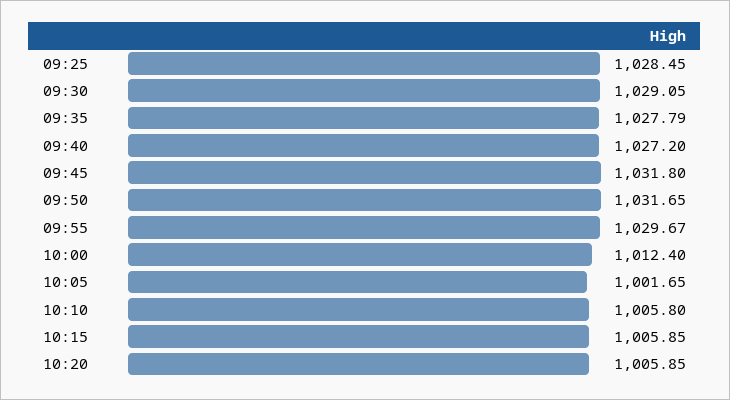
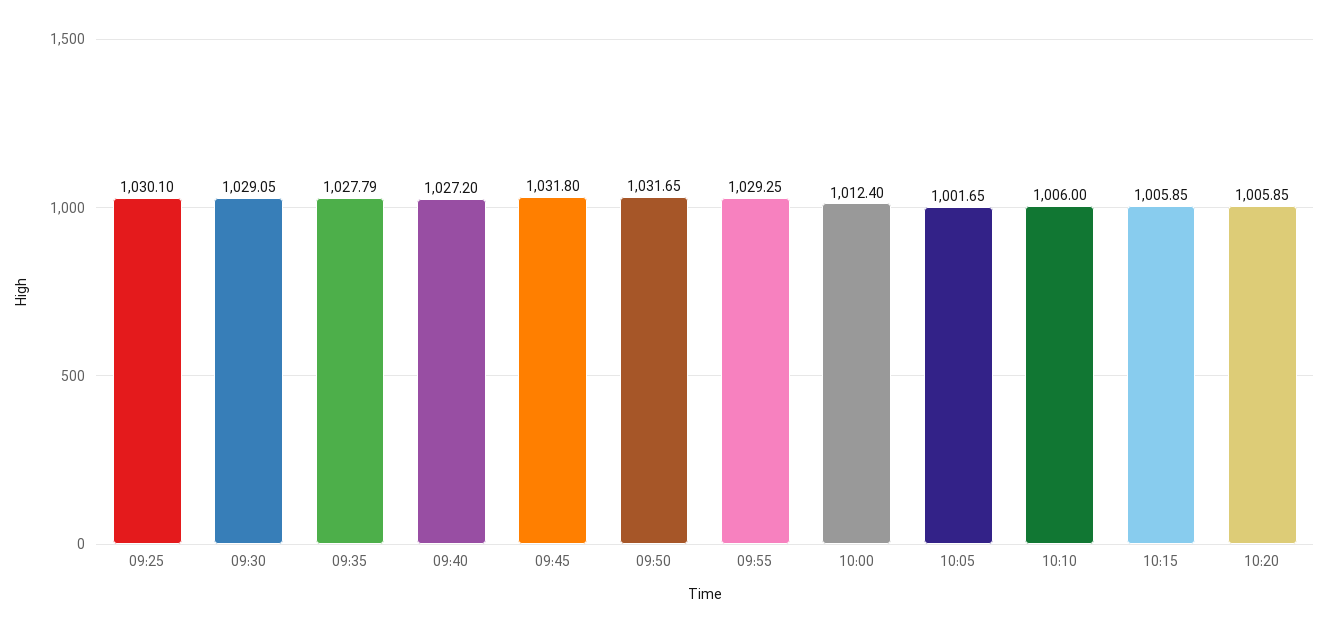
09:25: 1028.45 -> 1030.1
09:55: 1029.67 -> 1029.25
10:10: 1005.8 -> 1006

